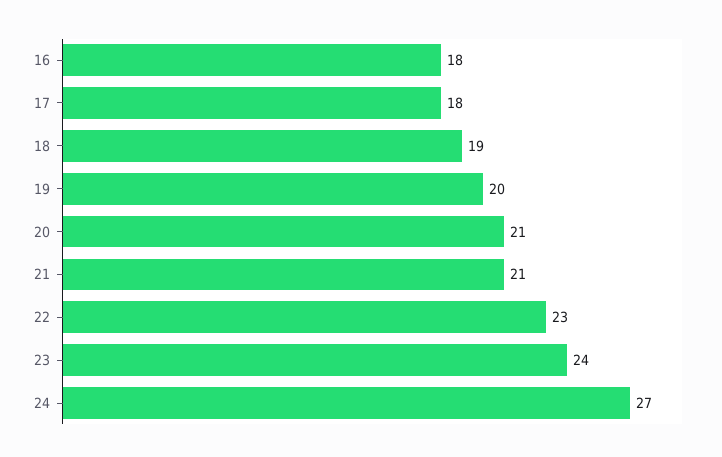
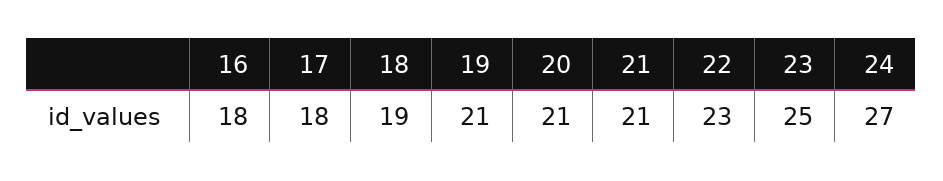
19: 20 -> 21
23: 24 -> 25

